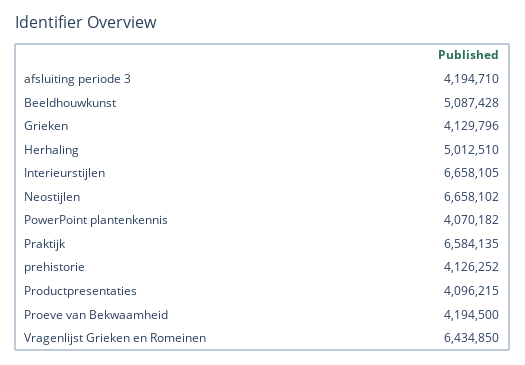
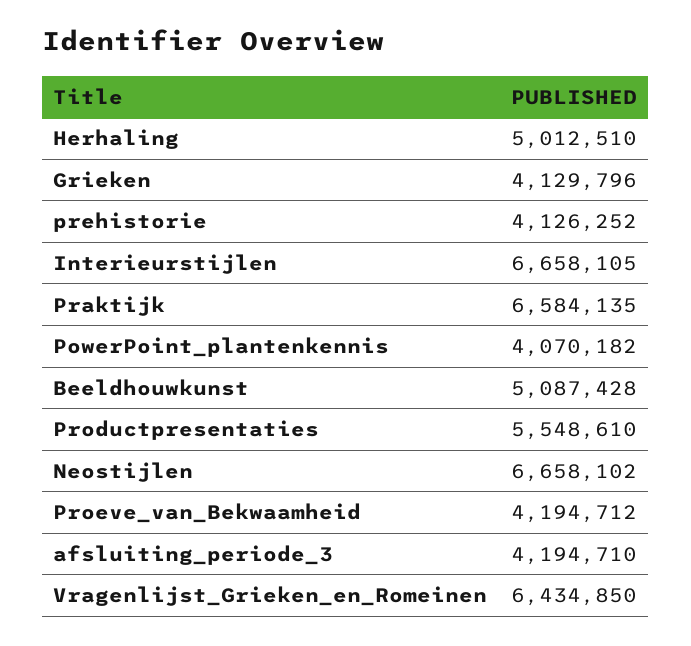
Productpresentaties: 4096215 -> 5548610
Proeve van Bekwaamheid: 4194500 -> 4194712

